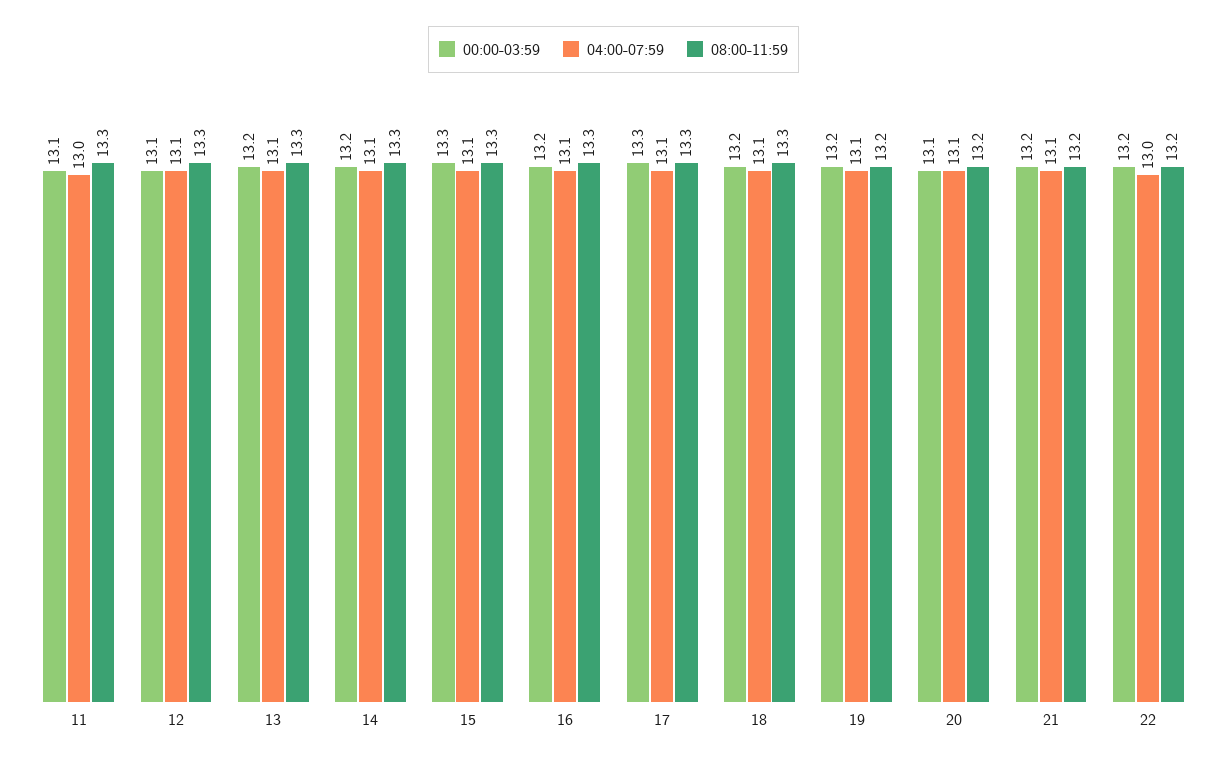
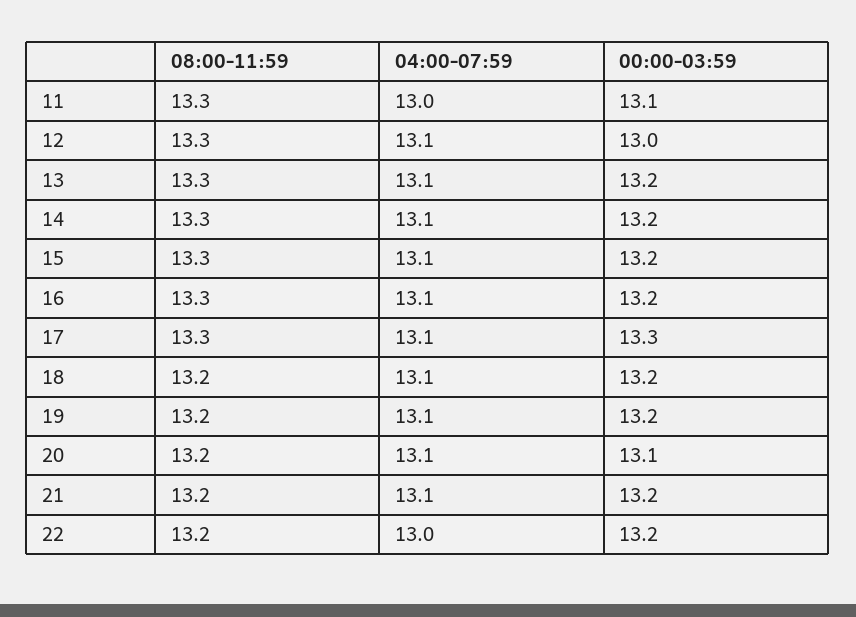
00:00-03:59, 12: 13.1 -> 13
00:00-03:59, 15: 13.3 -> 13.2
08:00-11:59, 18: 13.3 -> 13.2

